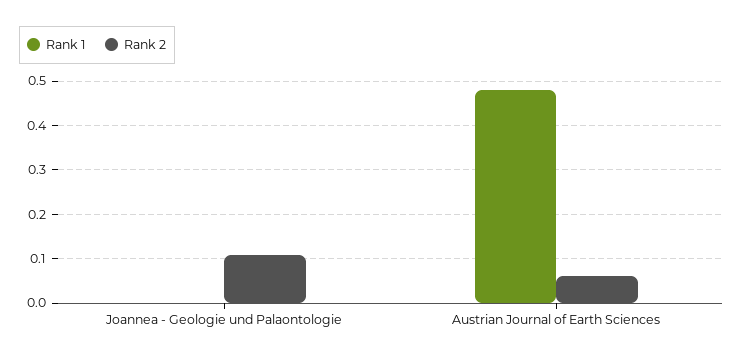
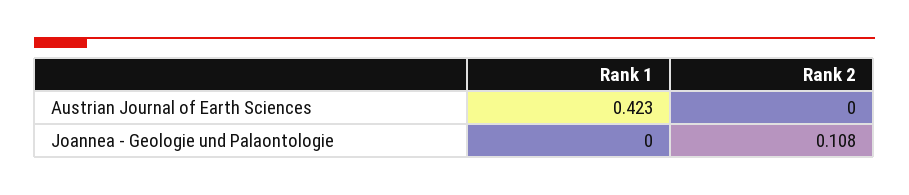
Rank 1, Austrian Journal of Earth Sciences: 0.48 -> 0.423
Rank 2, Austrian Journal of Earth Sciences: 0.06 -> 0

